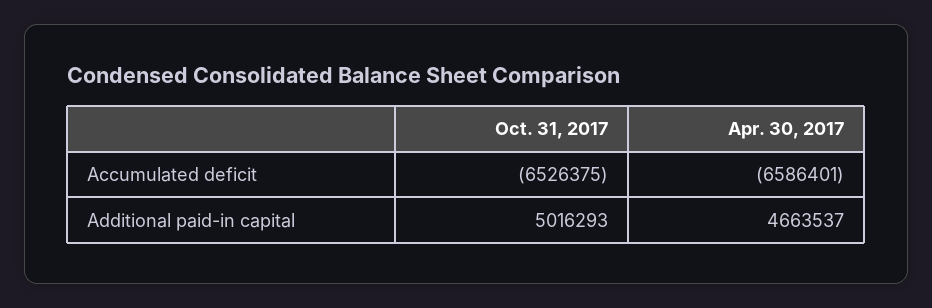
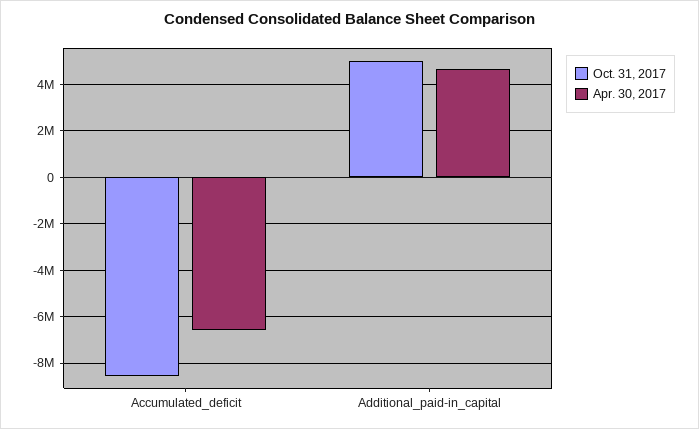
Oct. 31, 2017, Accumulated deficit: -6526375 -> -8500000

